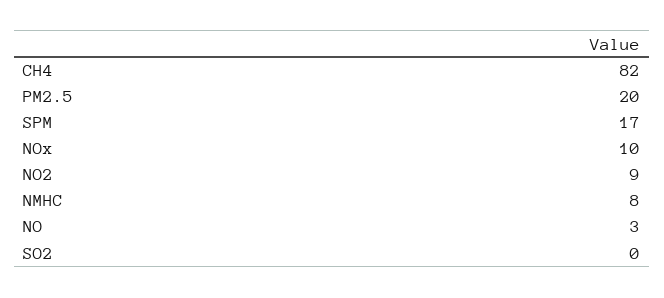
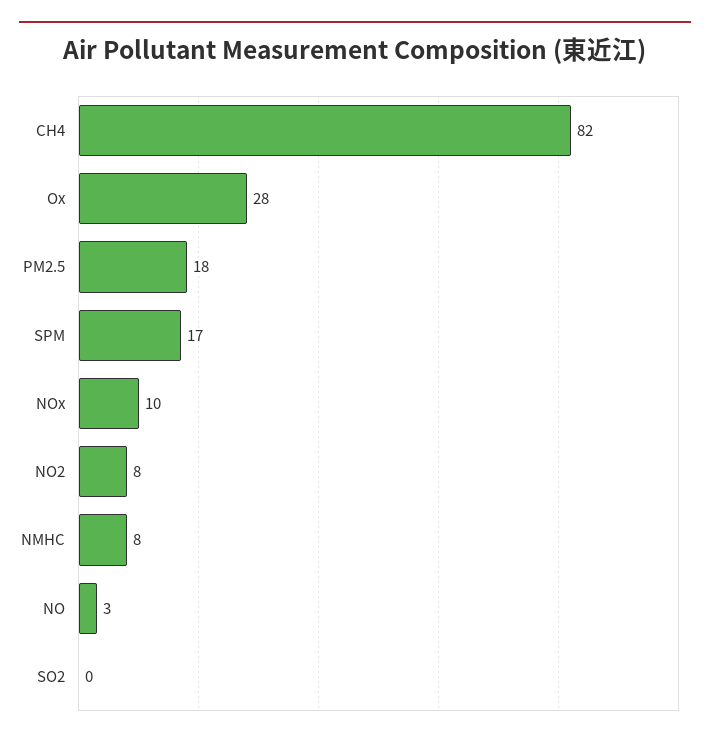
PM2.5: 20 -> 18
NO2: 9 -> 8
Ox: none -> 28

